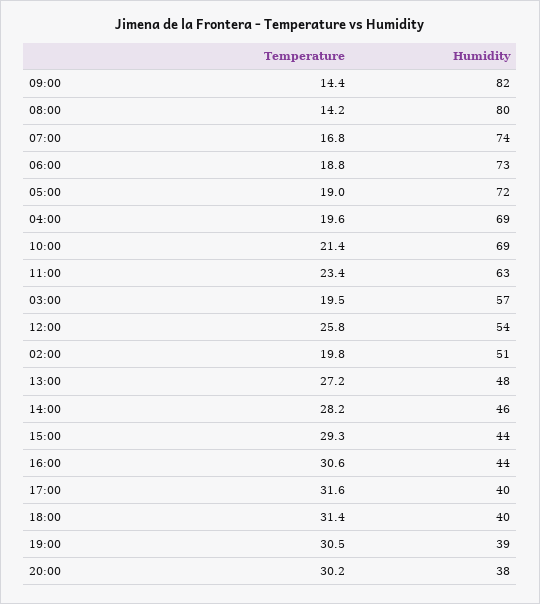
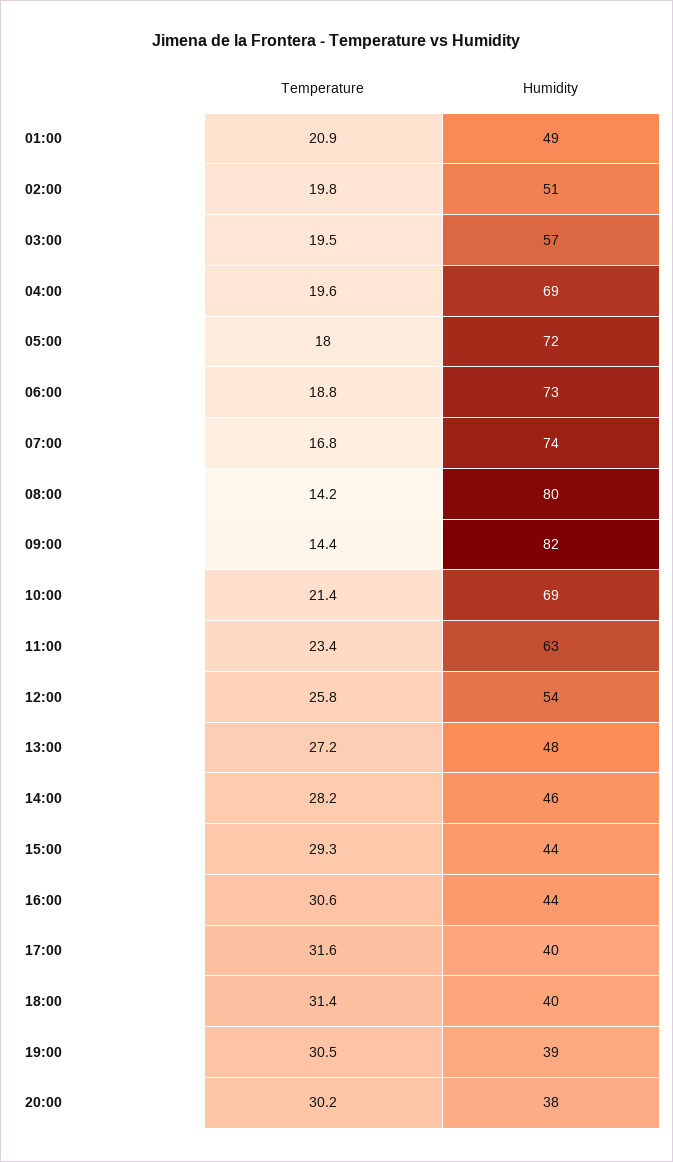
Temperature, 05:00: 19 -> 18
Temperature, 01:00: none -> 20.9
Humidity, 01:00: none -> 49

